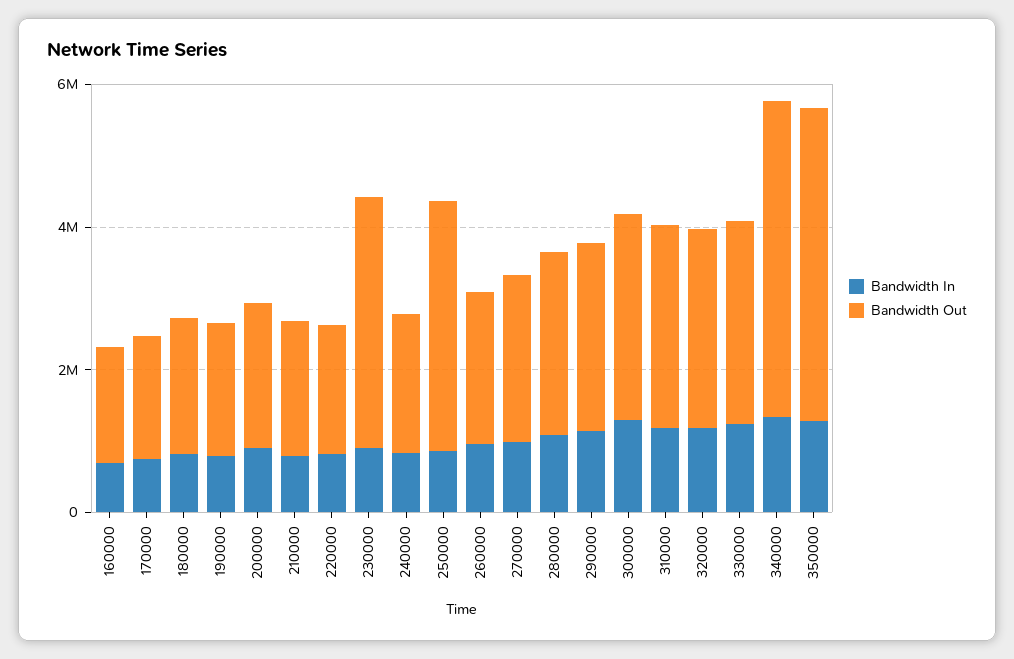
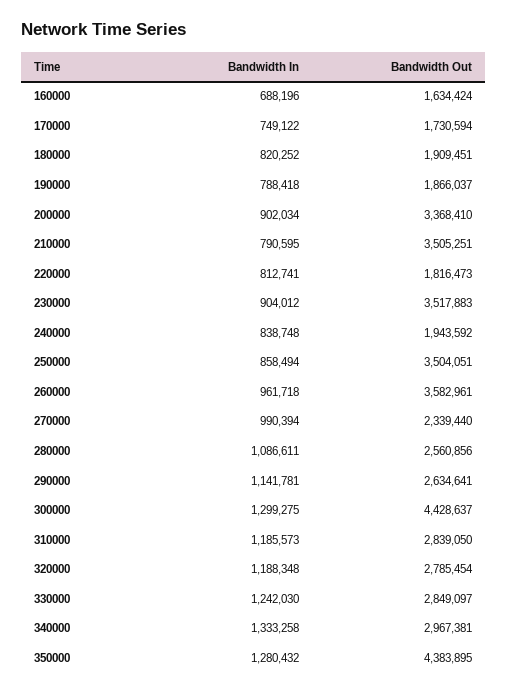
Bandwidth Out, 200000: 2000000 -> 3368410
Bandwidth Out, 210000: 2000000 -> 3505251
Bandwidth Out, 260000: 2000000 -> 3582961
Bandwidth Out, 300000: 3000000 -> 4428637
Bandwidth Out, 340000: 4500000 -> 2967381

